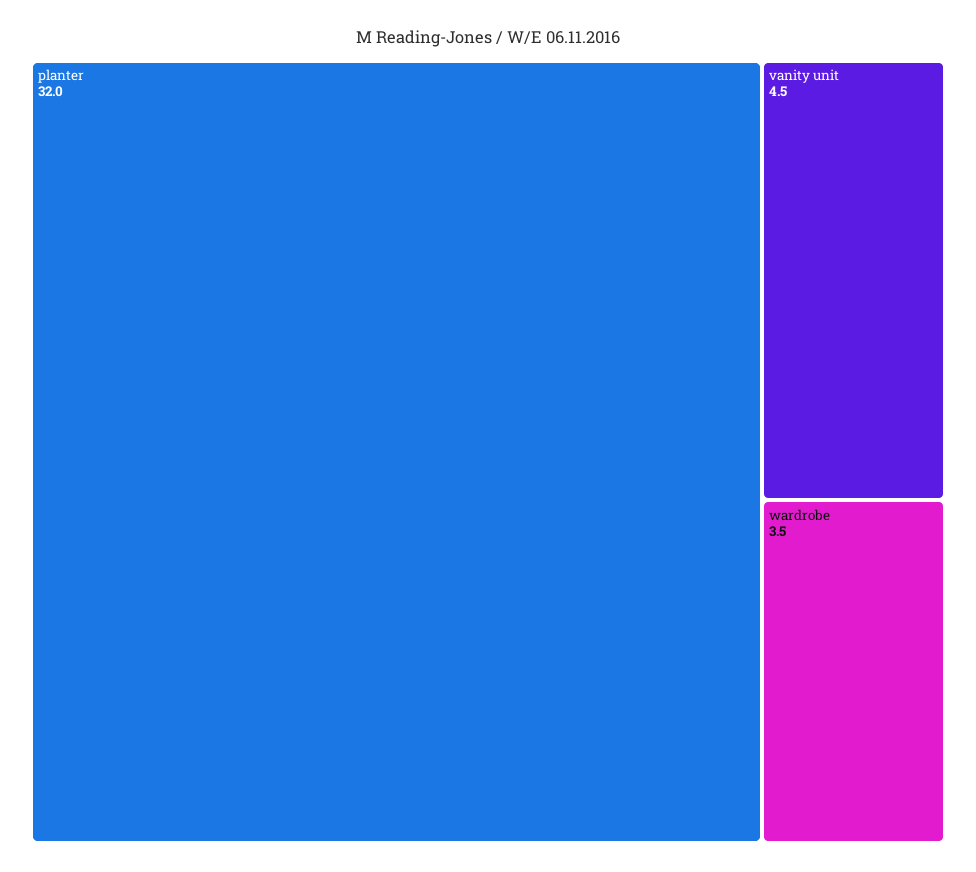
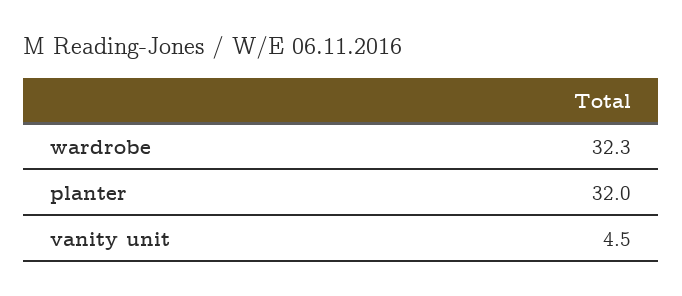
wardrobe: 3.5 -> 32.3

